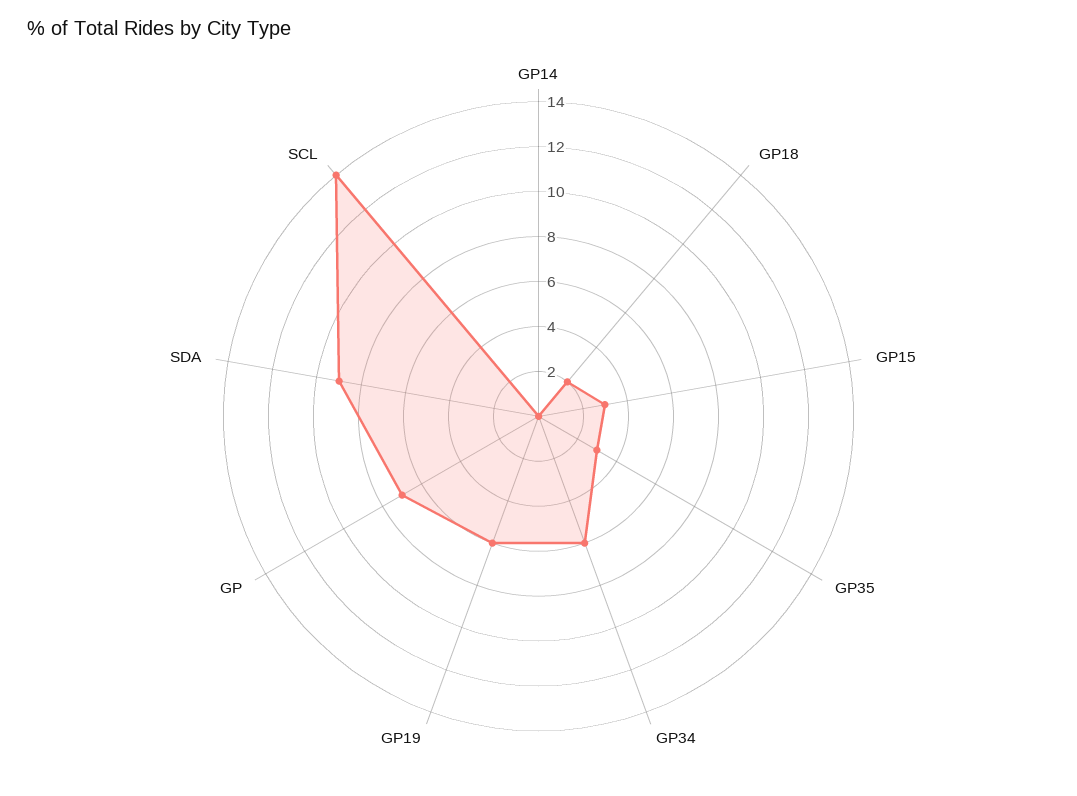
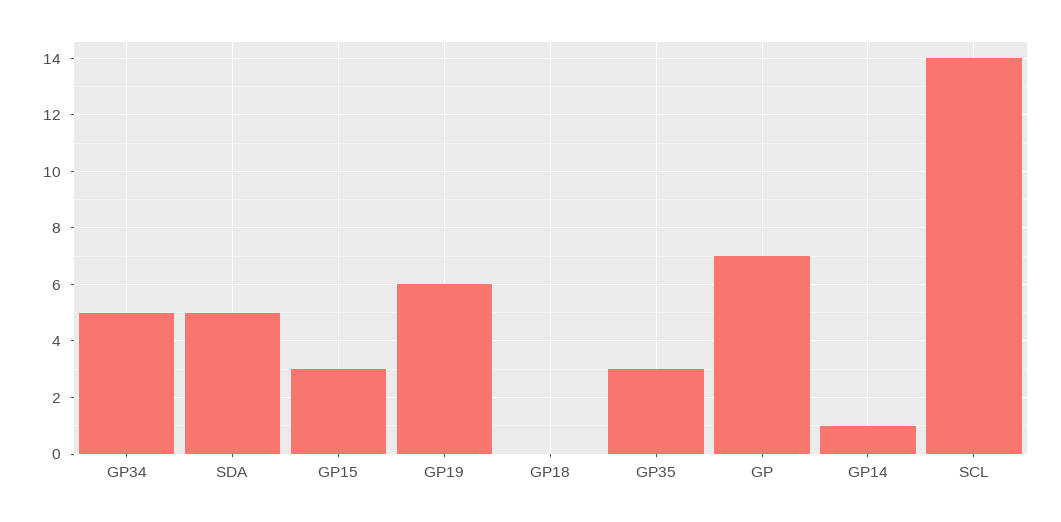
GP14: 0 -> 1
GP18: 2 -> 0
GP34: 6 -> 5
SDA: 9 -> 5

